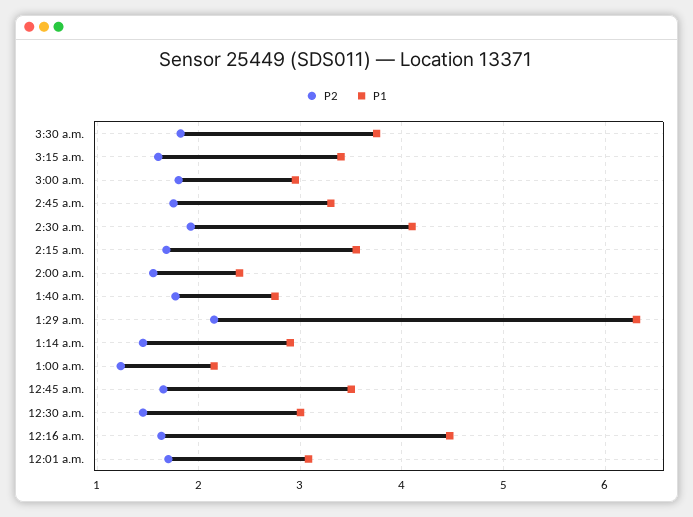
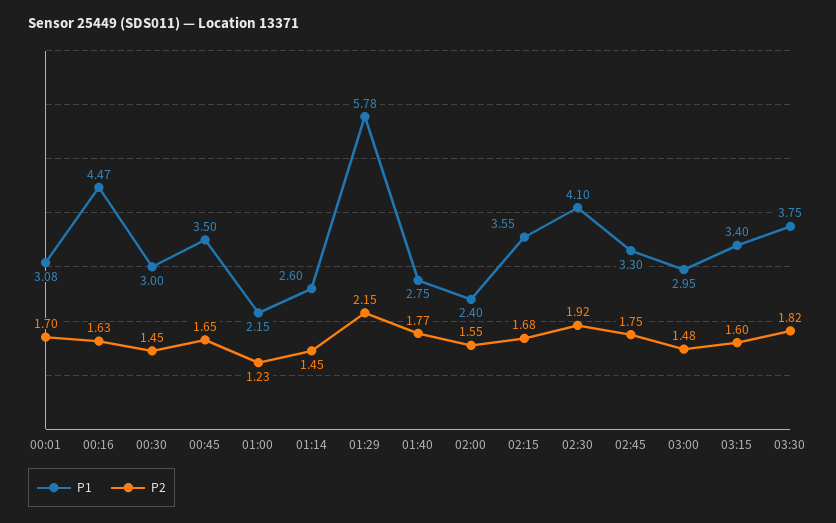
P2, 3:00 a.m.: 1.8 -> 1.48
P1, 1:29 a.m.: 6.3 -> 5.78
P1, 1:14 a.m.: 2.9 -> 2.6

